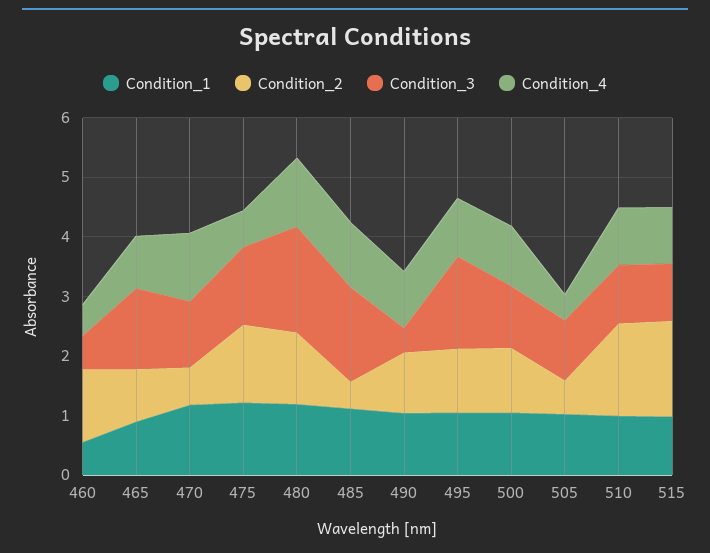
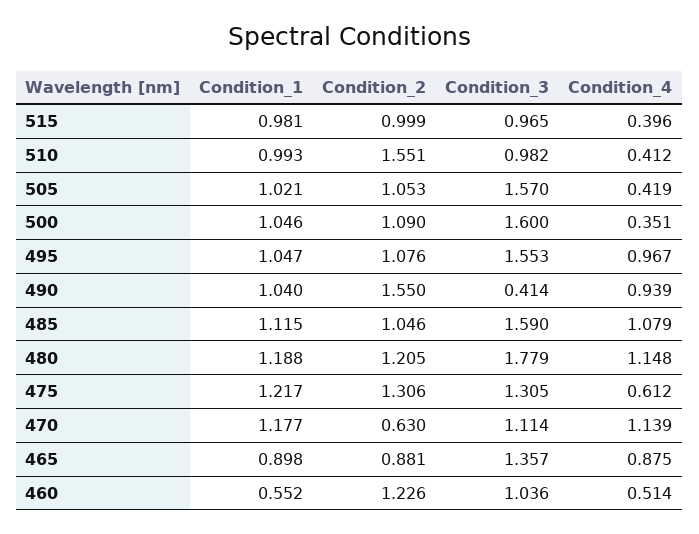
Condition_3, 460: 0.6 -> 1.036
Condition_2, 485: 0.4 -> 1.046
Condition_2, 490: 1 -> 1.55
Condition_3, 500: 1 -> 1.6
Condition_4, 500: 1 -> 0.351
Condition_2, 505: 0.6 -> 1.053
Condition_3, 505: 1 -> 1.57
Condition_4, 510: 1 -> 0.412
Condition_2, 515: 1.6 -> 0.999
Condition_4, 515: 1 -> 0.396

